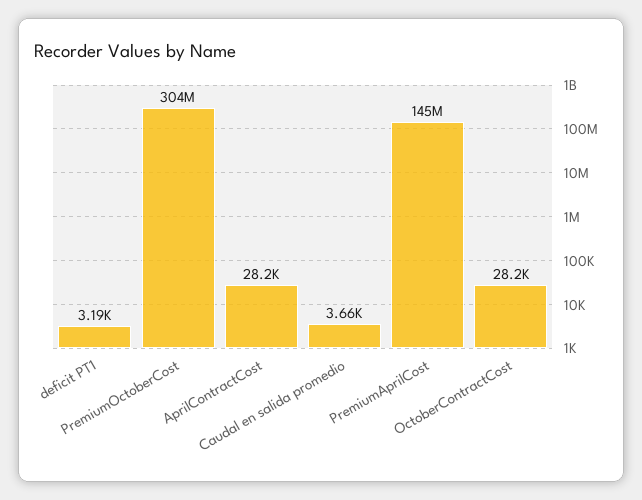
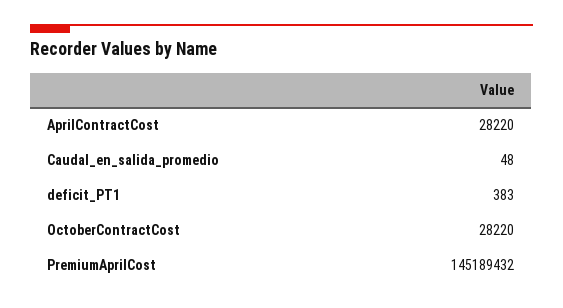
deficit PT1: 3190 -> 383
PremiumOctoberCost: 304000000 -> none
Caudal en salida promedio: 3660 -> 48

